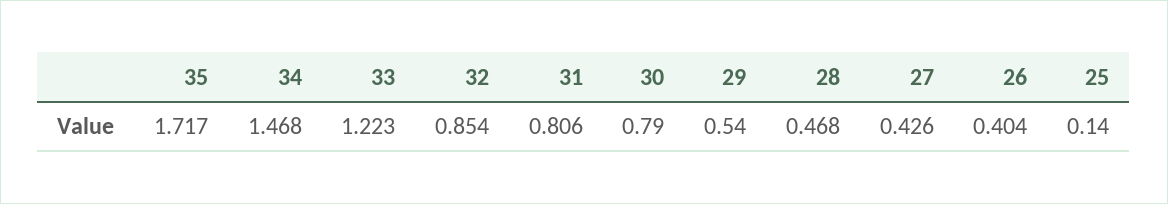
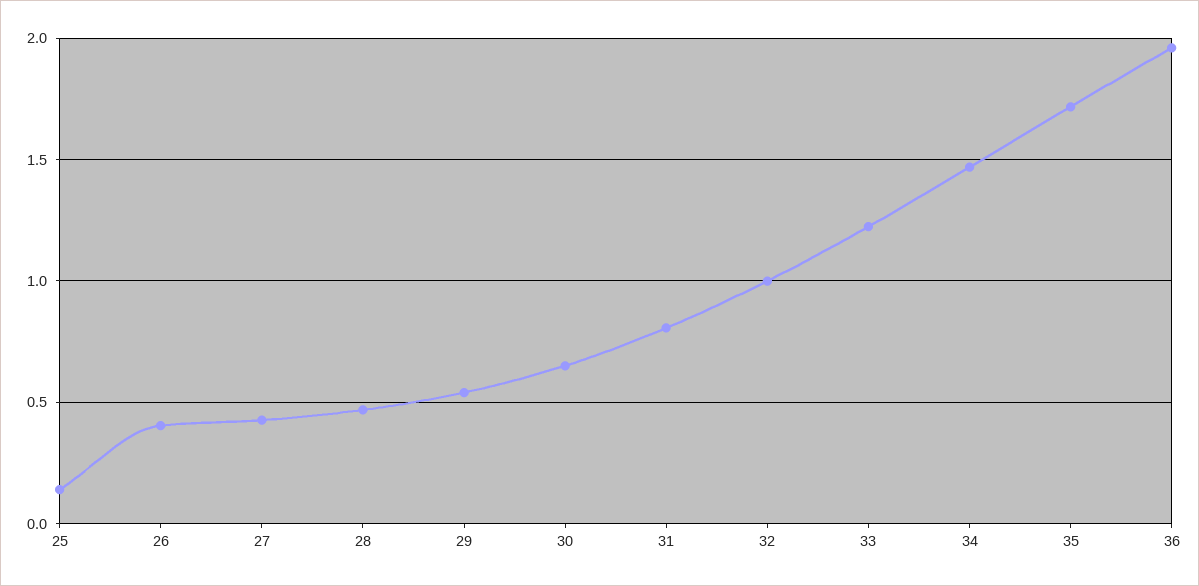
32: 0.854 -> 1
30: 0.79 -> 0.65
36: none -> 1.95

